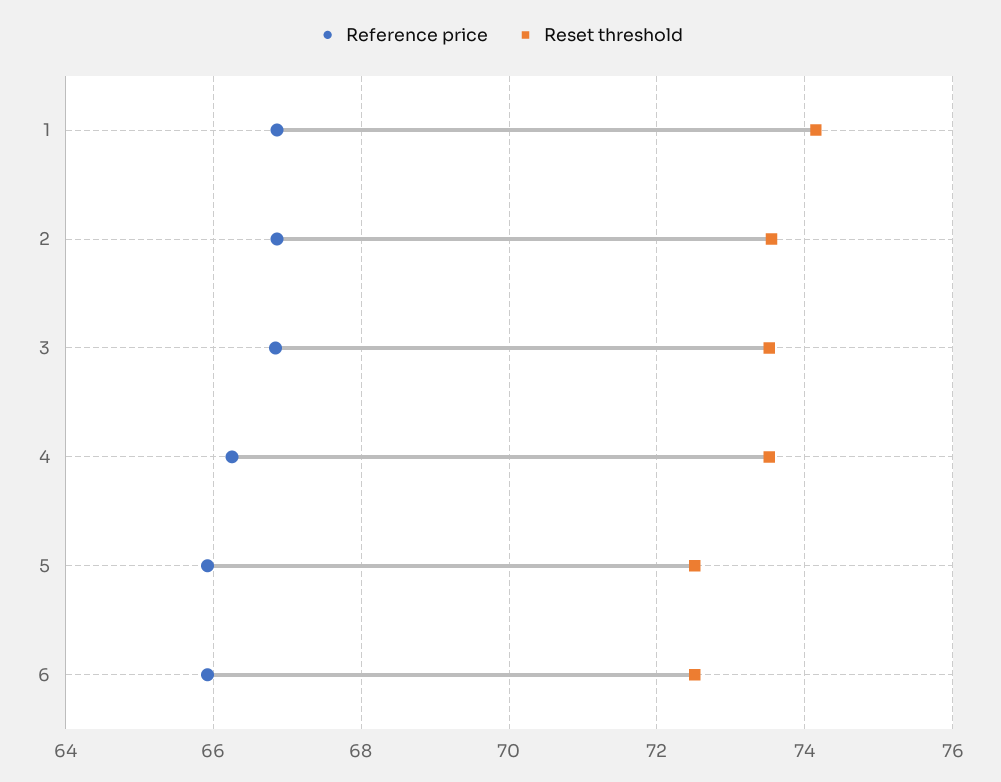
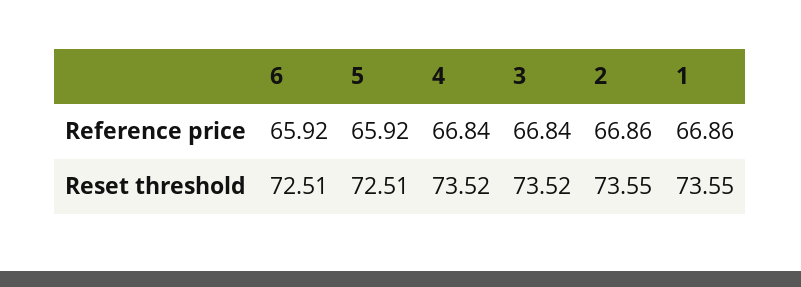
Reset threshold, 1: 74.2 -> 73.55
Reference price, 4: 66.2 -> 66.84

